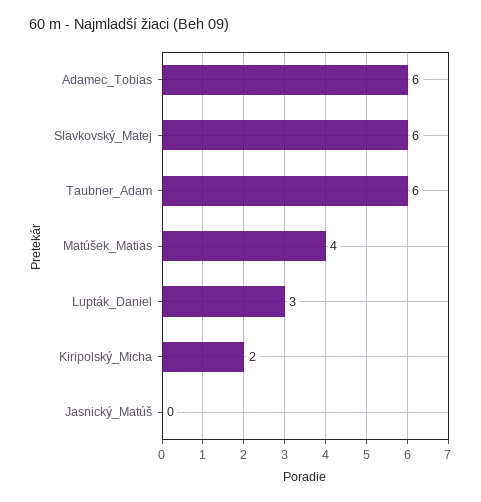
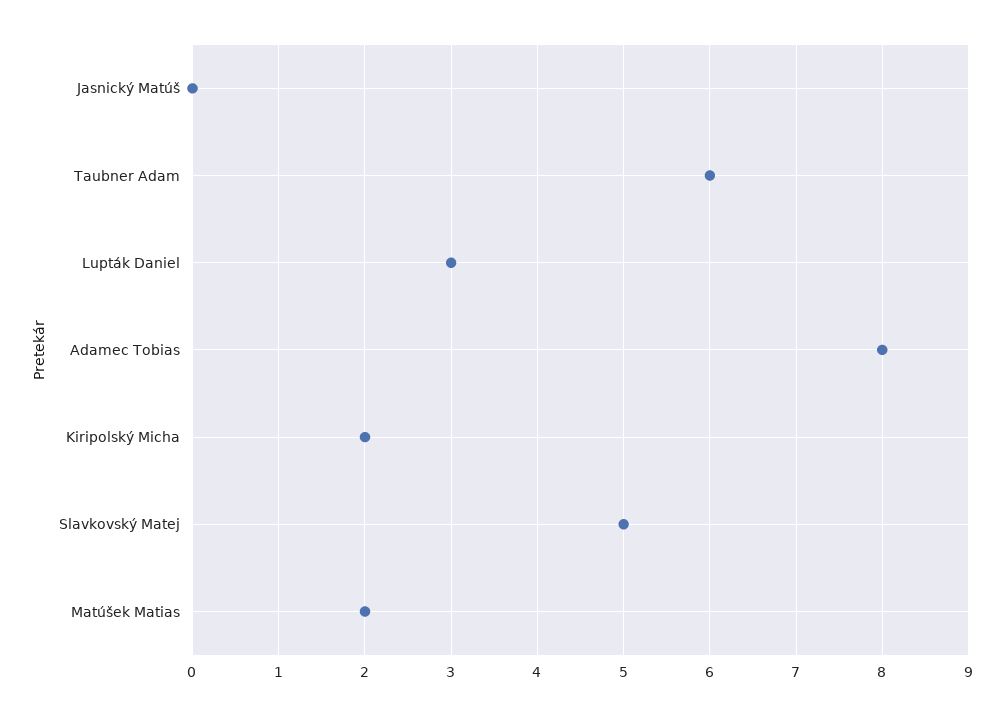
Adamec_Tobias: 6 -> 8
Slavkovský_Matej: 6 -> 5
Matúšek_Matias: 4 -> 2

